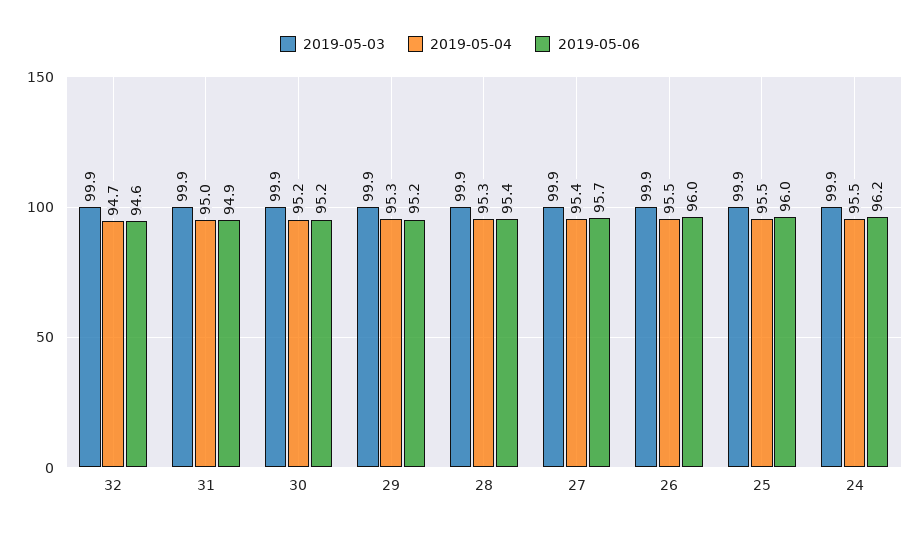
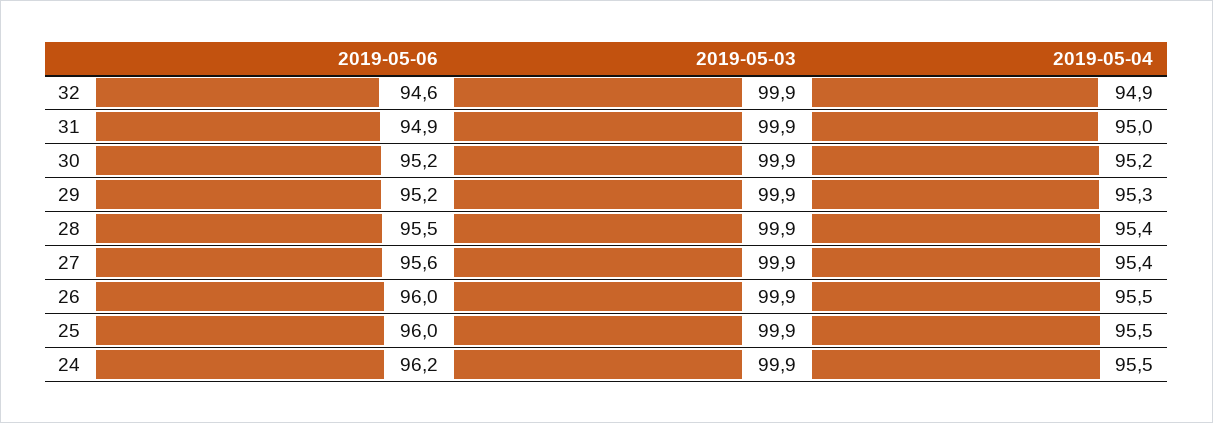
2019-05-04, 32: 94.7 -> 94.9
2019-05-04, 28: 95.3 -> 95.4
2019-05-06, 28: 95.4 -> 95.5
2019-05-06, 27: 95.7 -> 95.6

